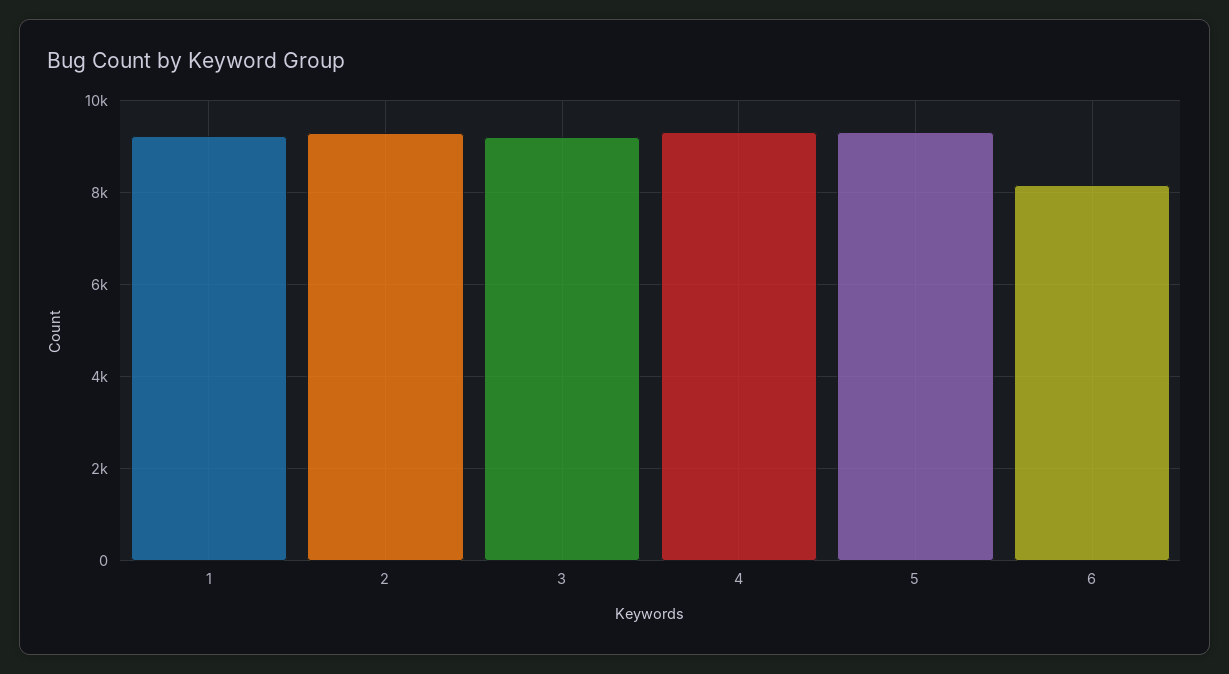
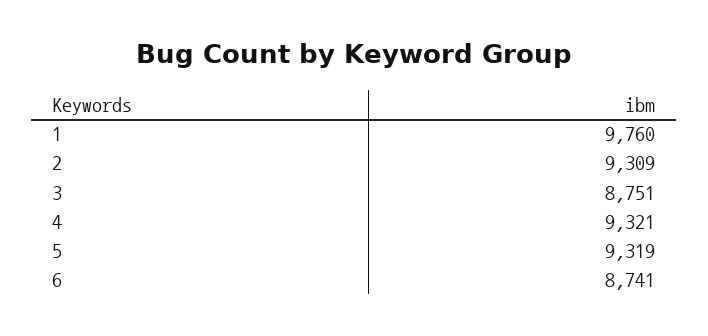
1: 9200 -> 9760
3: 9200 -> 8751
6: 8200 -> 8741

